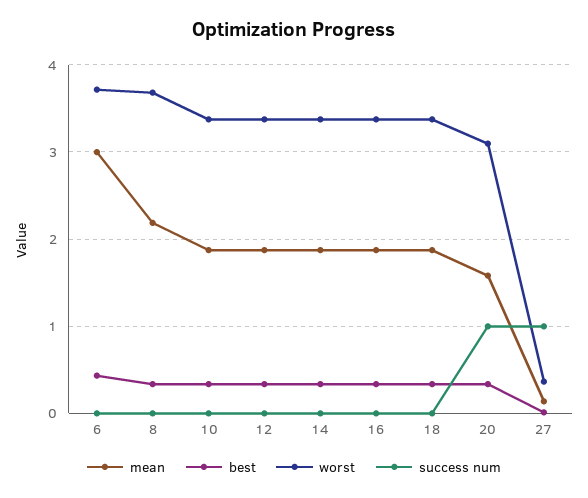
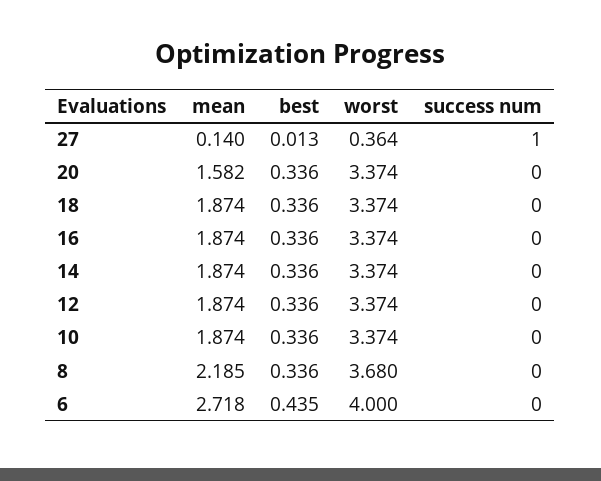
mean, 6: 3 -> 2.718
worst, 6: 3.7 -> 4
worst, 20: 3.1 -> 3.374
success num, 20: 1 -> 0

